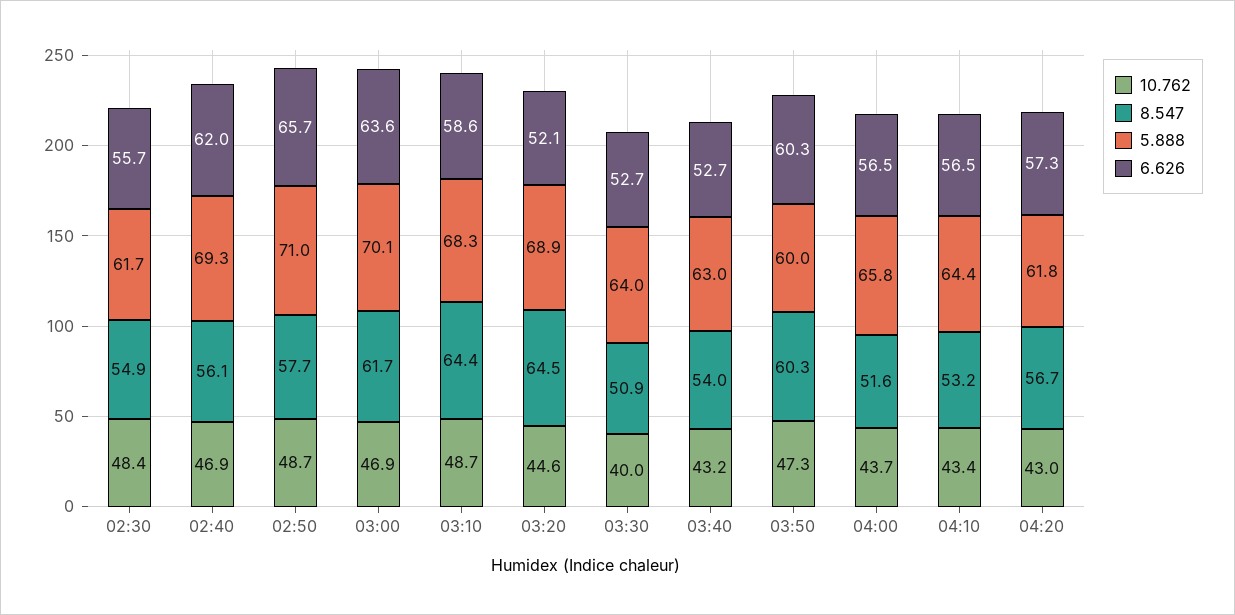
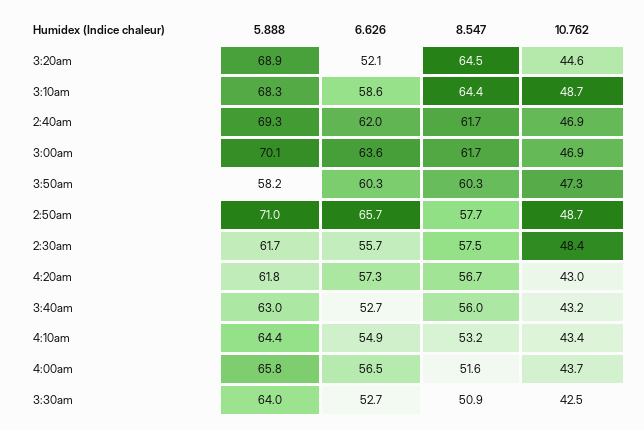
8.547, 02:30: 54.9 -> 57.5
8.547, 02:40: 56.1 -> 61.7
10.762, 03:30: 40 -> 42.5
8.547, 03:40: 54 -> 56
5.888, 03:50: 60 -> 58.2
6.626, 04:10: 56.5 -> 54.9

